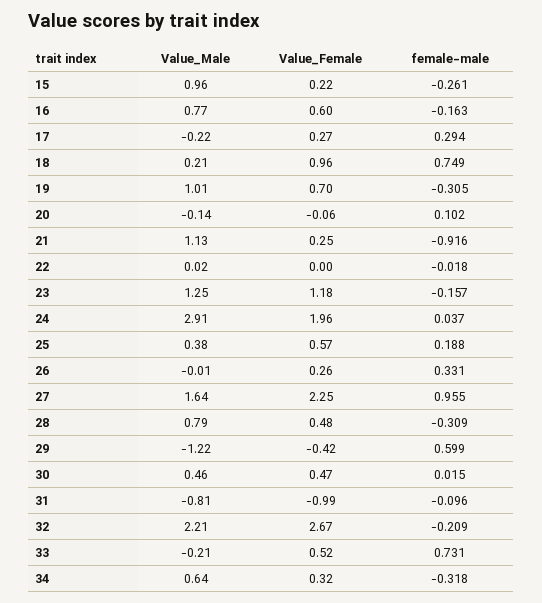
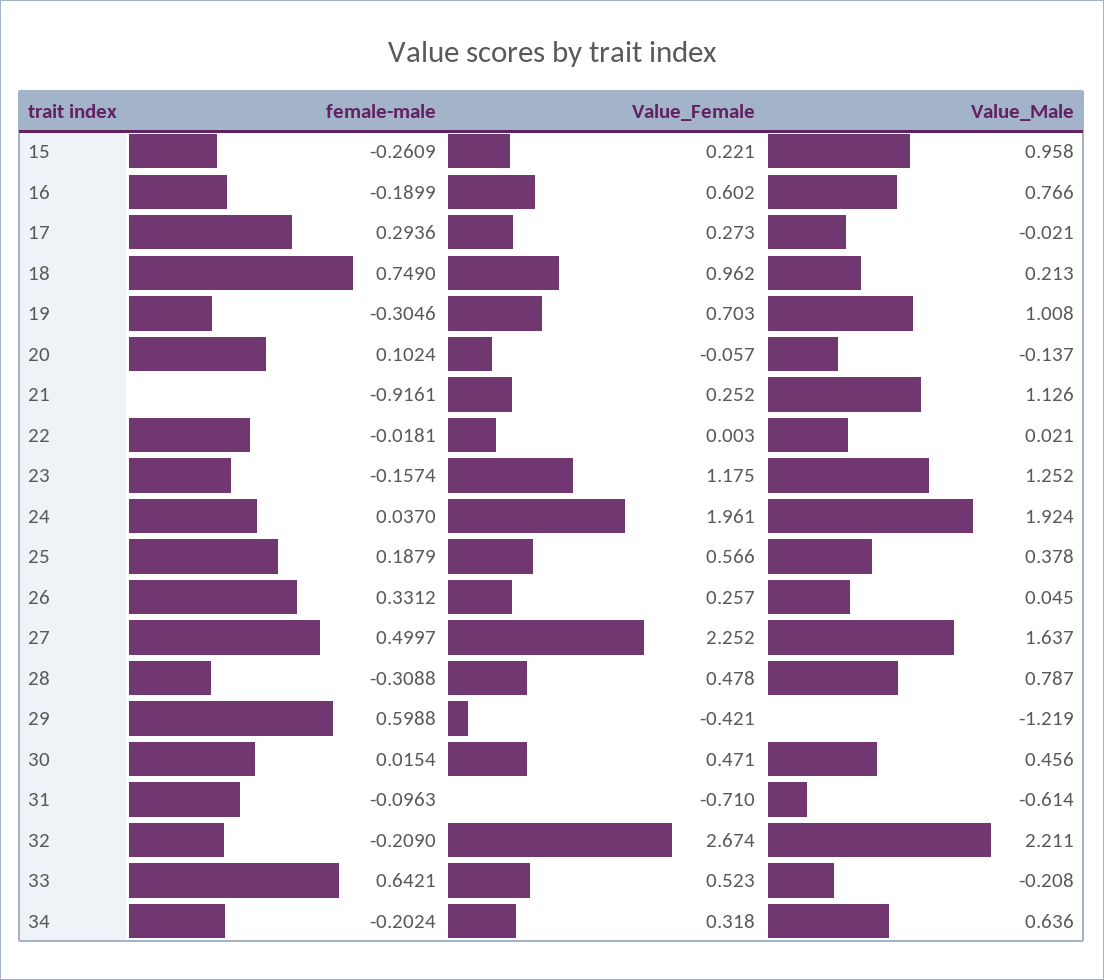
female-male, 16: -0.163 -> -0.1899
Value_Male, 17: -0.22 -> -0.021
Value_Male, 24: 2.91 -> 1.924
Value_Male, 26: -0.01 -> 0.045
female-male, 27: 0.955 -> 0.4997
Value_Male, 31: -0.81 -> -0.614
Value_Female, 31: -0.99 -> -0.71
female-male, 33: 0.731 -> 0.6421
female-male, 34: -0.318 -> -0.2024

